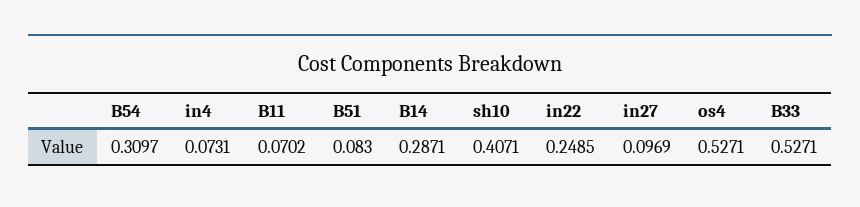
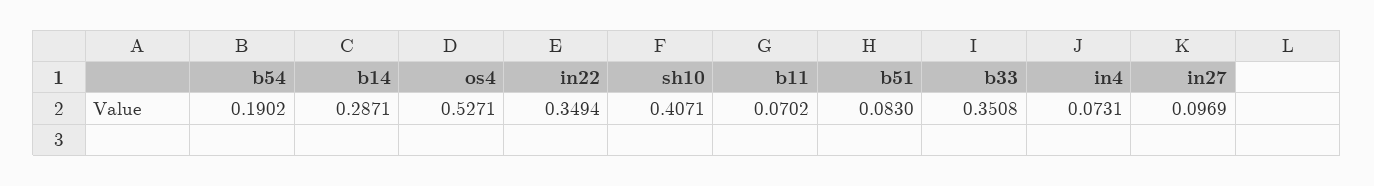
B54: 0.3097 -> 0.1902
in22: 0.2485 -> 0.3494
B33: 0.5271 -> 0.3508

